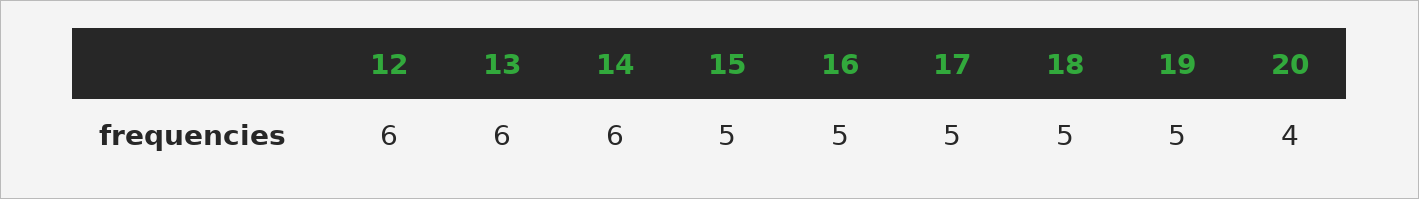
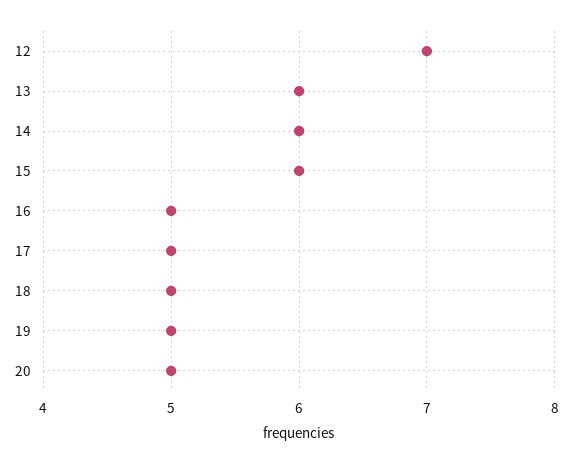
12: 6 -> 7
15: 5 -> 6
20: 4 -> 5

